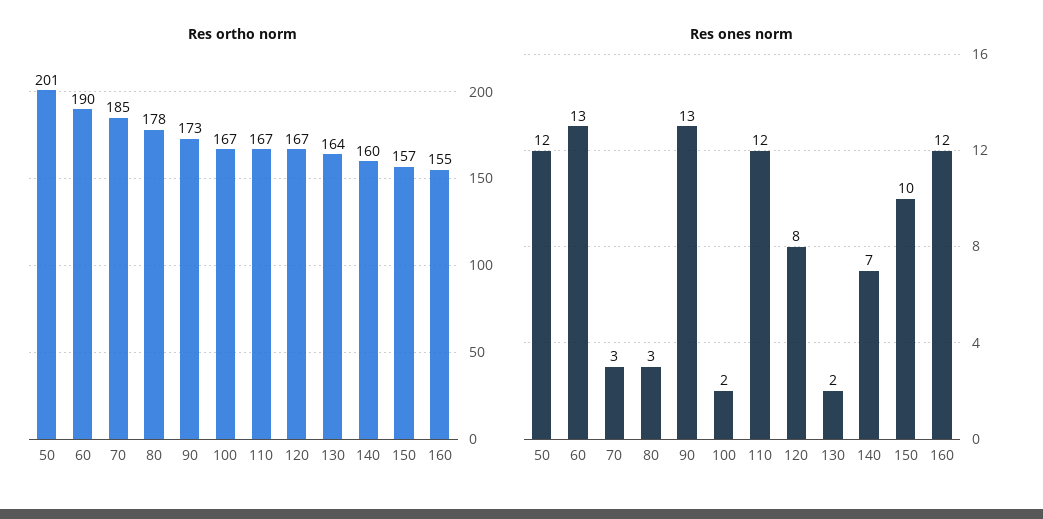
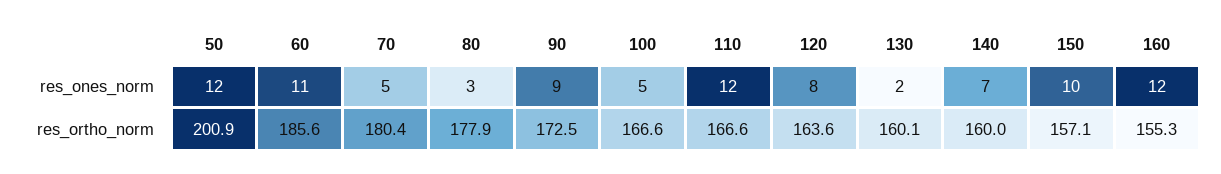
Res ortho norm, 60: 190 -> 185.6
Res ortho norm, 70: 185 -> 180.4
Res ortho norm, 120: 167 -> 163.6
Res ortho norm, 130: 164 -> 160.1
Res ones norm, 60: 13 -> 11
Res ones norm, 70: 3 -> 5
Res ones norm, 90: 13 -> 9
Res ones norm, 100: 2 -> 5

